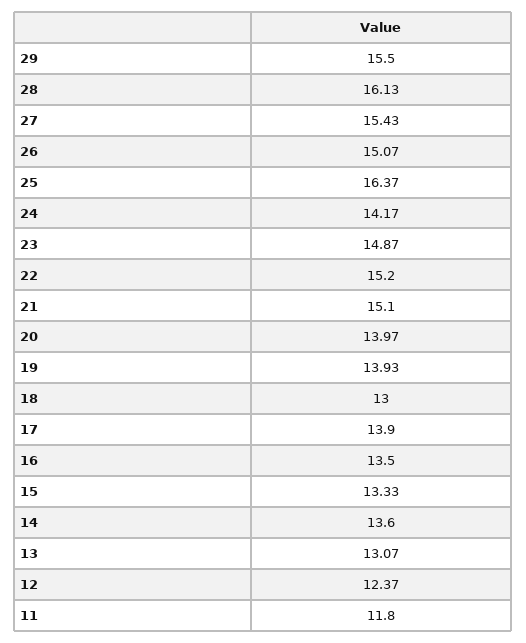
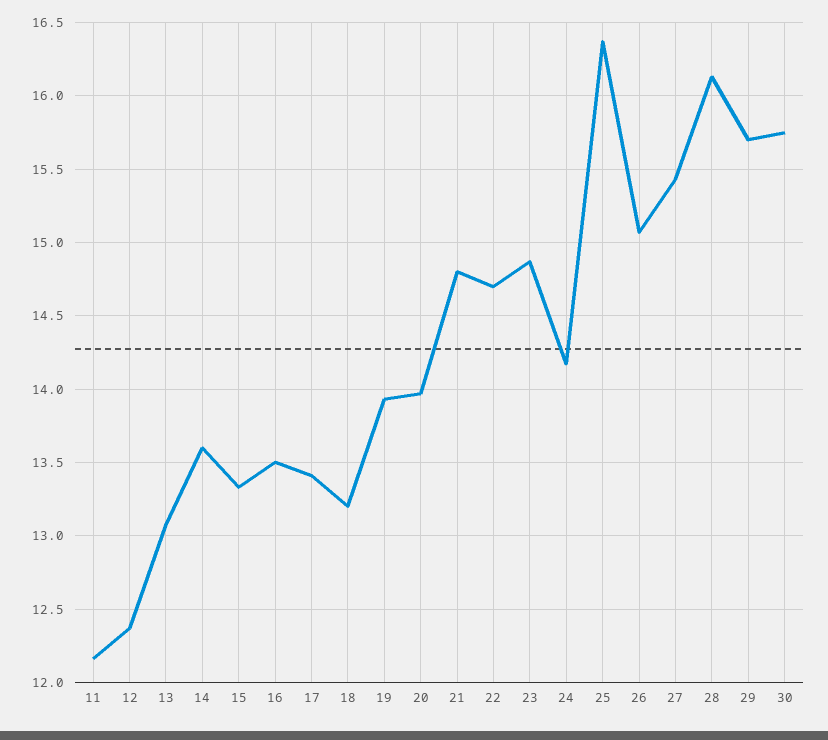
29: 15.5 -> 15.7
22: 15.2 -> 14.7
21: 15.1 -> 14.8
18: 13 -> 13.2
17: 13.9 -> 13.4
11: 11.8 -> 12.15
30: none -> 15.75

